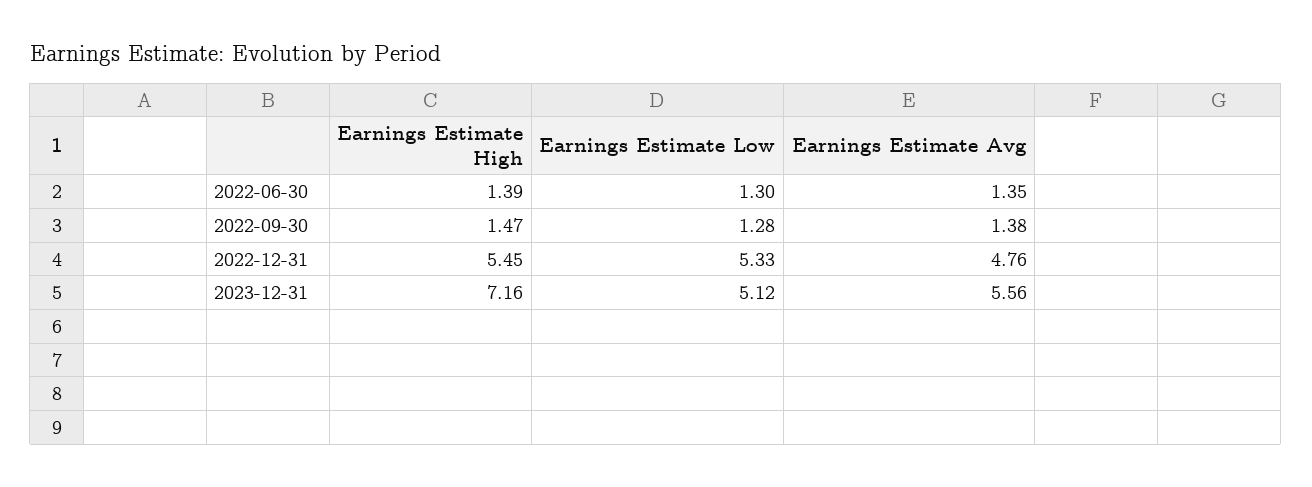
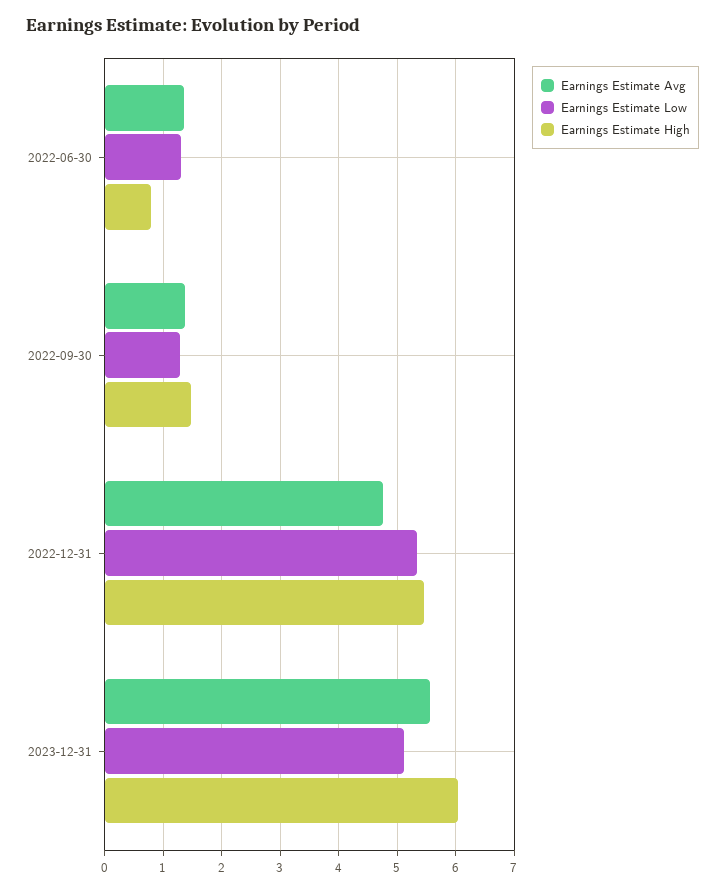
Earnings Estimate High, 2022-06-30: 1.39 -> 0.8
Earnings Estimate High, 2023-12-31: 7.16 -> 6

